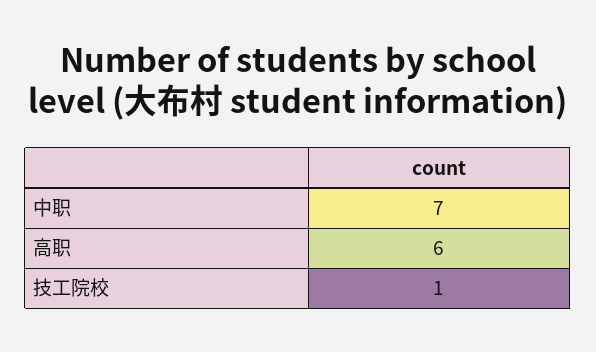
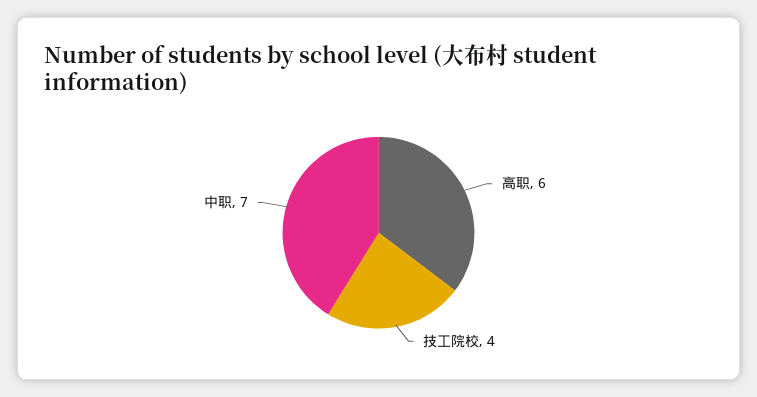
技工院校: 1 -> 4

